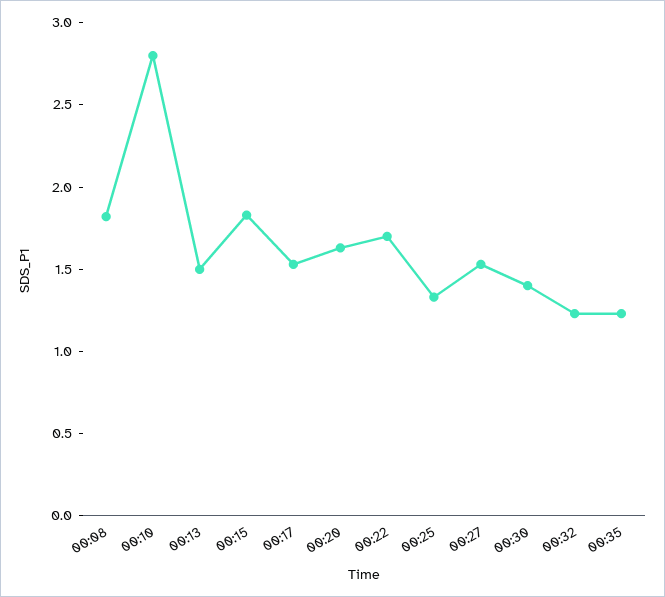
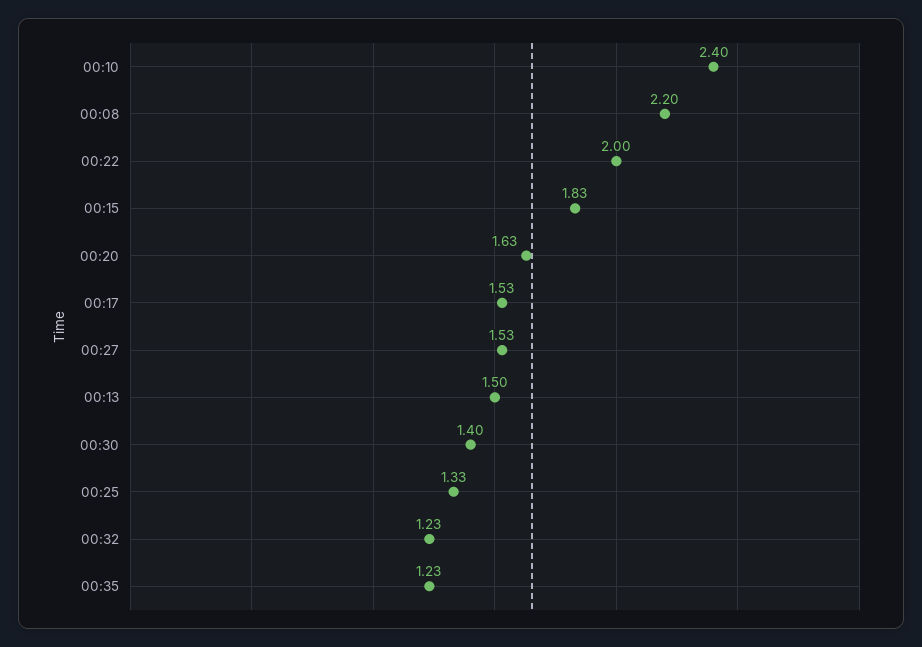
00:08: 1.8 -> 2.2
00:10: 2.8 -> 2.4
00:22: 1.7 -> 2

